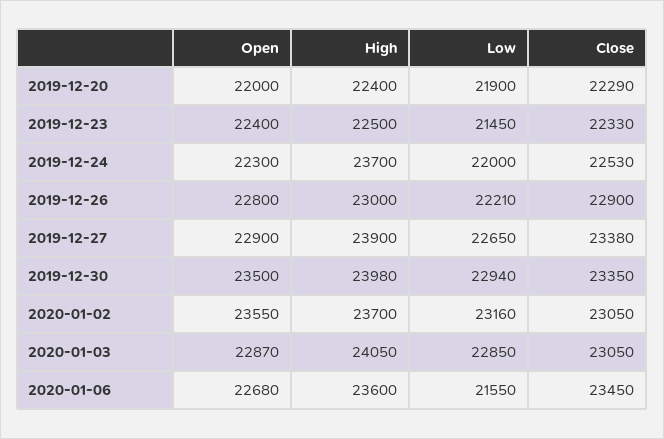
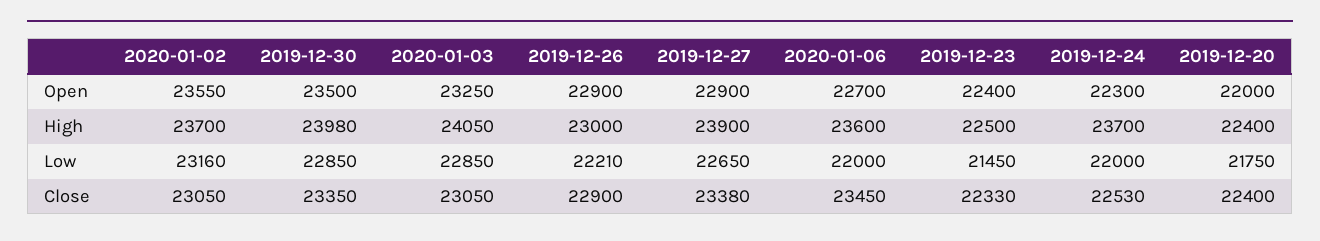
Low, 2019-12-20: 21900 -> 21750
Close, 2019-12-20: 22290 -> 22400
Open, 2019-12-26: 22800 -> 22900
Low, 2019-12-30: 22940 -> 22850
Open, 2020-01-03: 22870 -> 23250
Open, 2020-01-06: 22680 -> 22700
Low, 2020-01-06: 21550 -> 22000

